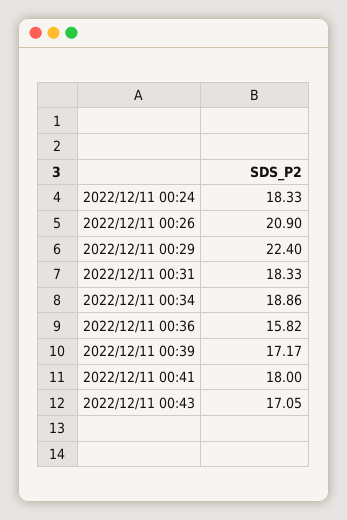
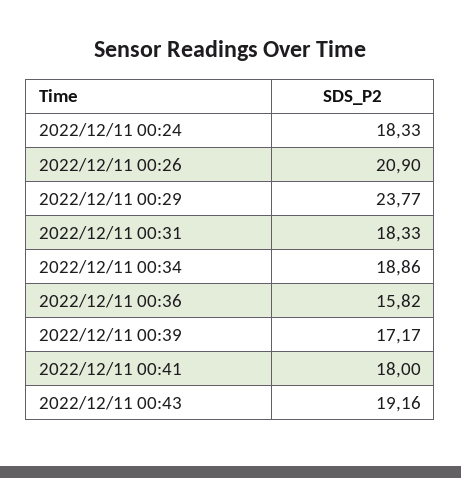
2022/12/11 00:29: 22.4 -> 23.77
2022/12/11 00:43: 17.05 -> 19.16

